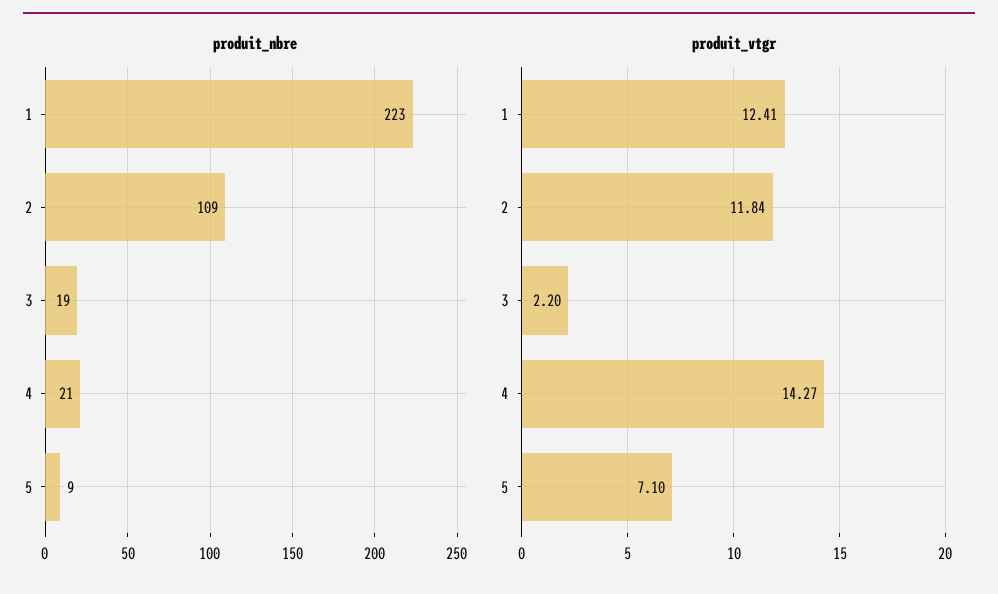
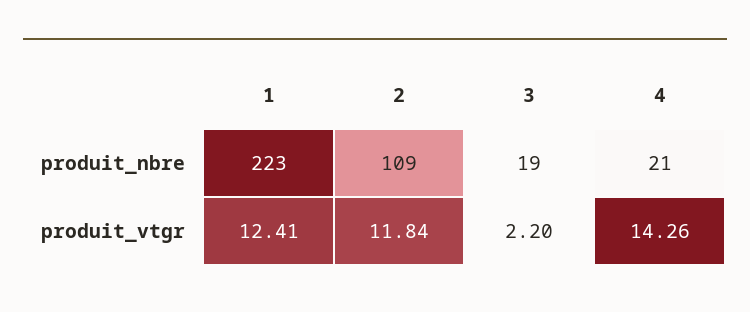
produit_nbre, 5: 9 -> none
produit_vtgr, 4: 14.27 -> 14.26
produit_vtgr, 5: 7.1 -> none

